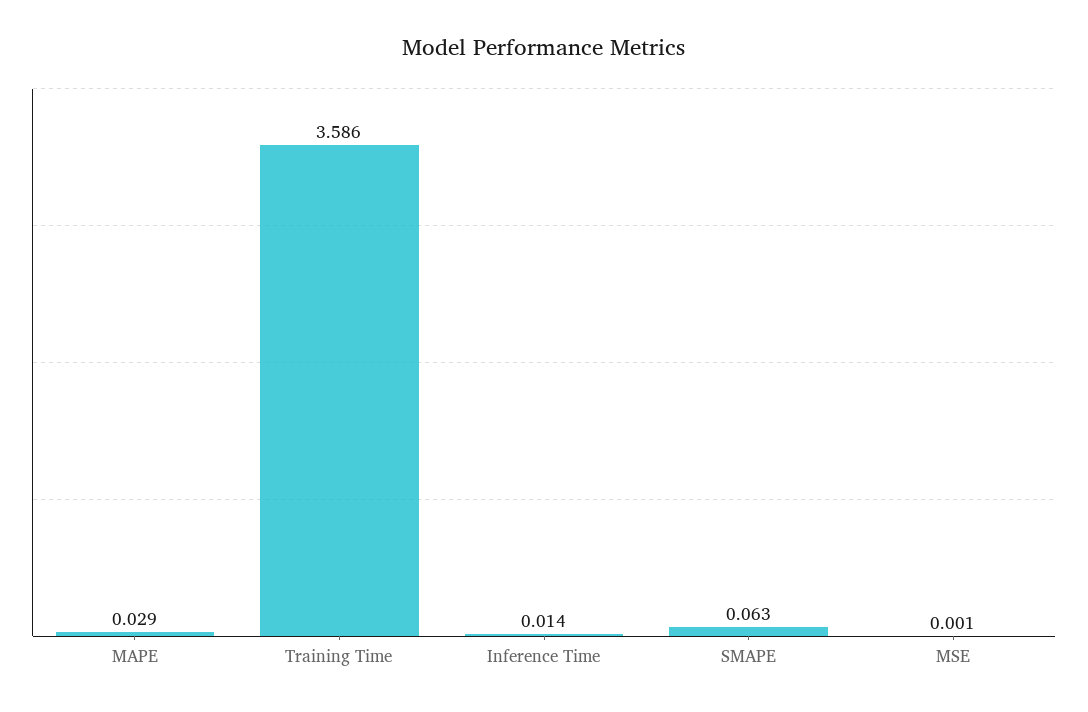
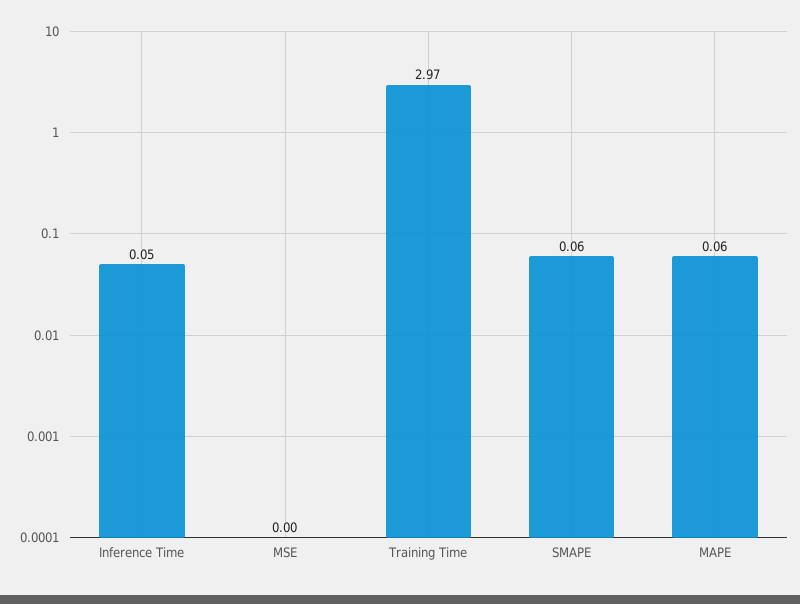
MAPE: 0.029 -> 0.06
Training Time: 3.586 -> 2.97
Inference Time: 0.014 -> 0.05

